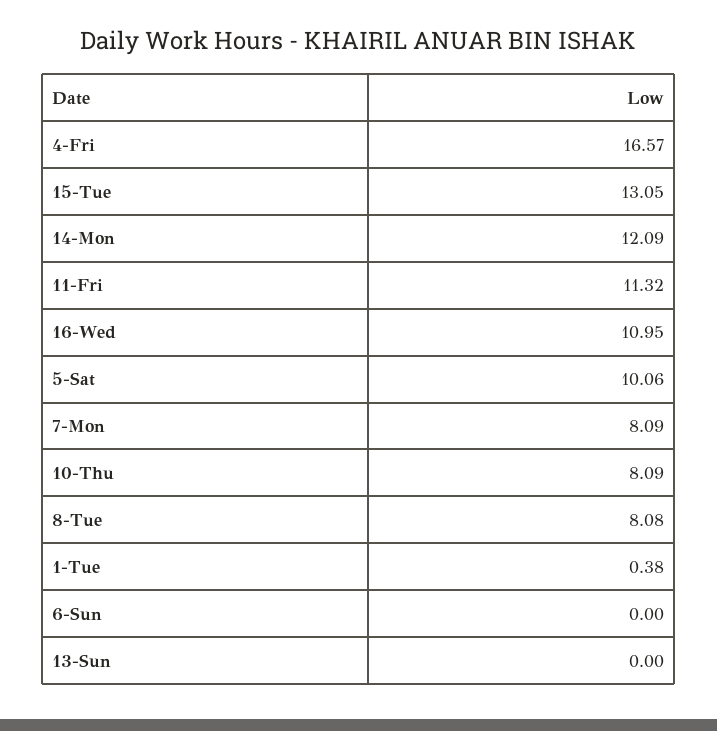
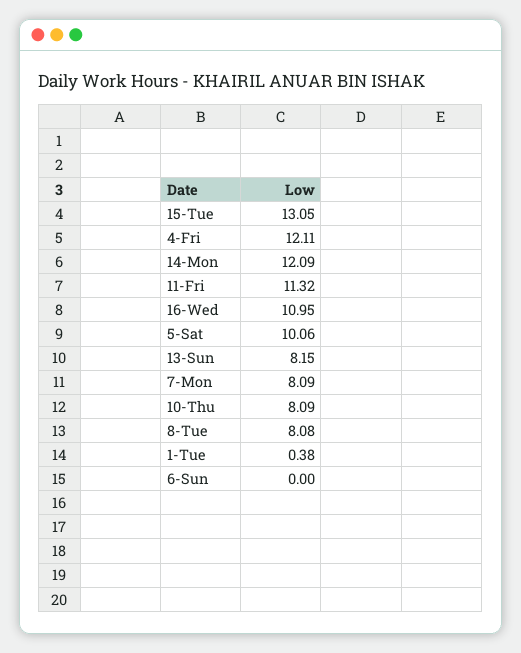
4-Fri: 16.57 -> 12.11
13-Sun: 0 -> 8.15

